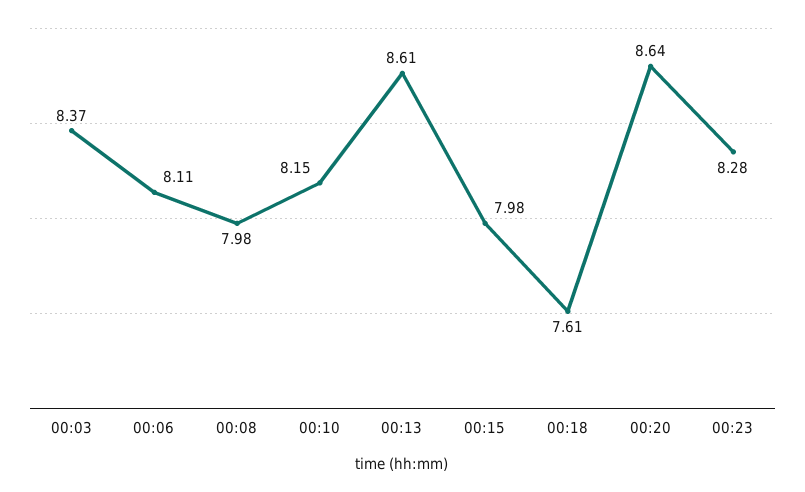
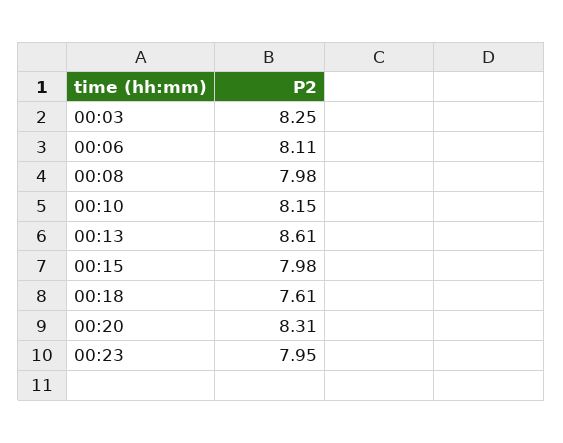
00:03: 8.37 -> 8.25
00:20: 8.64 -> 8.31
00:23: 8.28 -> 7.95

